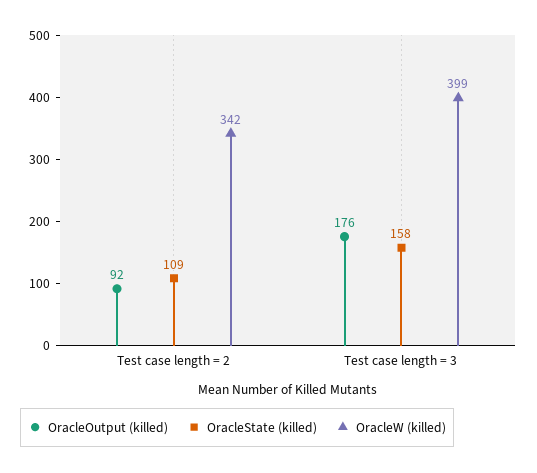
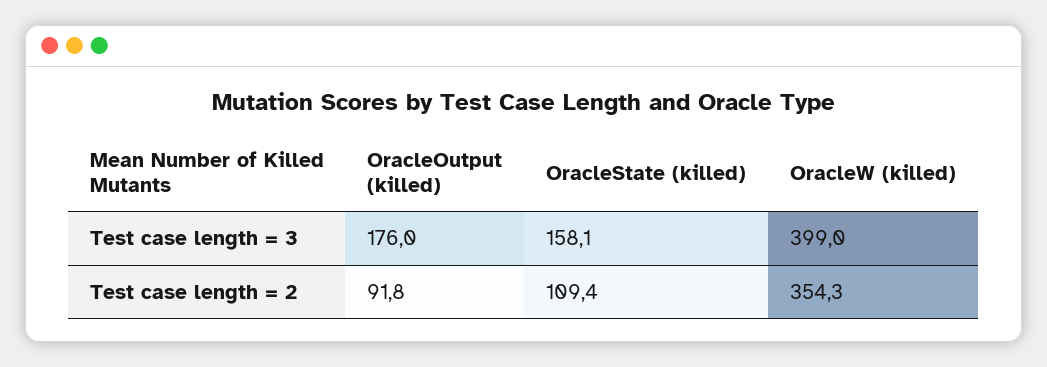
OracleW (killed), Test case length = 2: 342 -> 354.3

